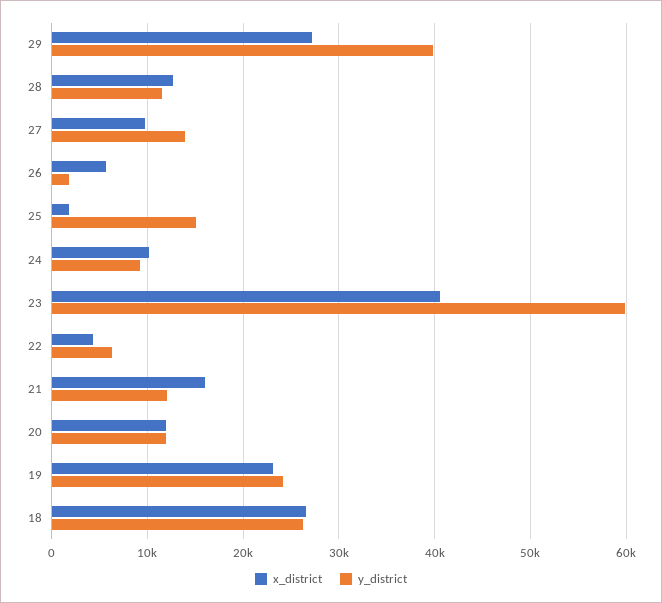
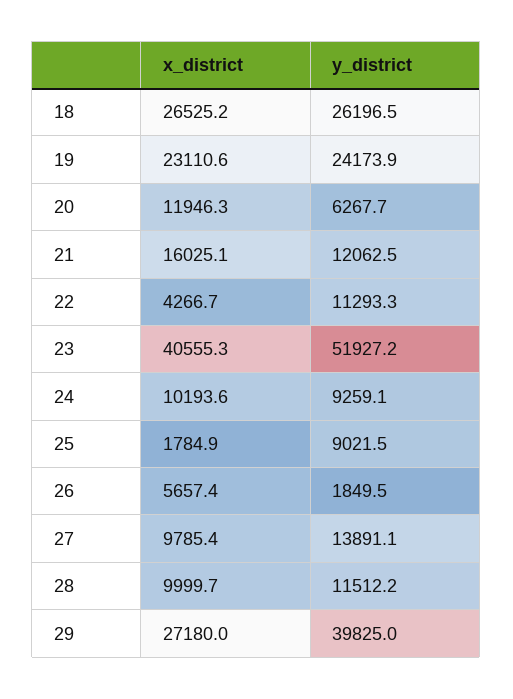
x_district, 28: 13000 -> 9999.7
y_district, 25: 15000 -> 9021.5
y_district, 23: 60000 -> 51927.2
y_district, 22: 6000 -> 11293.3
y_district, 20: 12000 -> 6267.7

